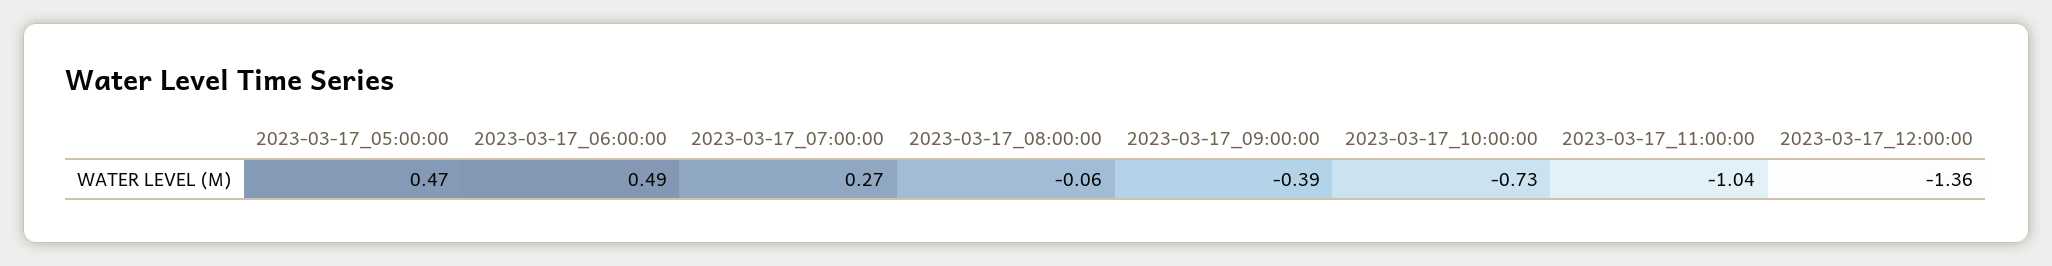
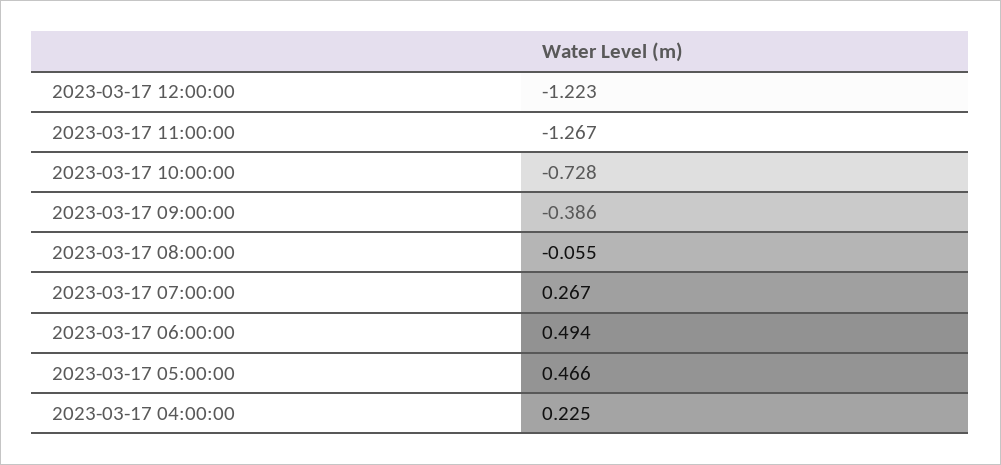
2023-03-17_11:00:00: -1.04 -> -1.267
2023-03-17_12:00:00: -1.36 -> -1.223
2023-03-17 04:00:00: none -> 0.225

